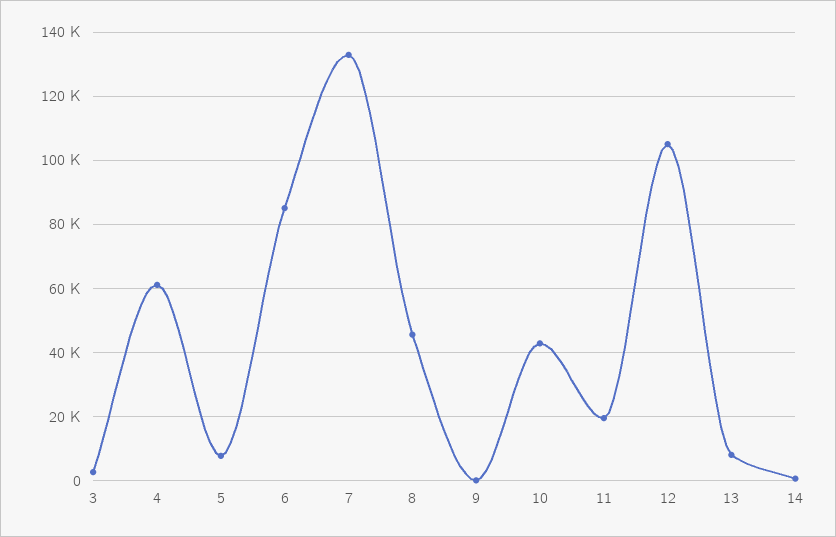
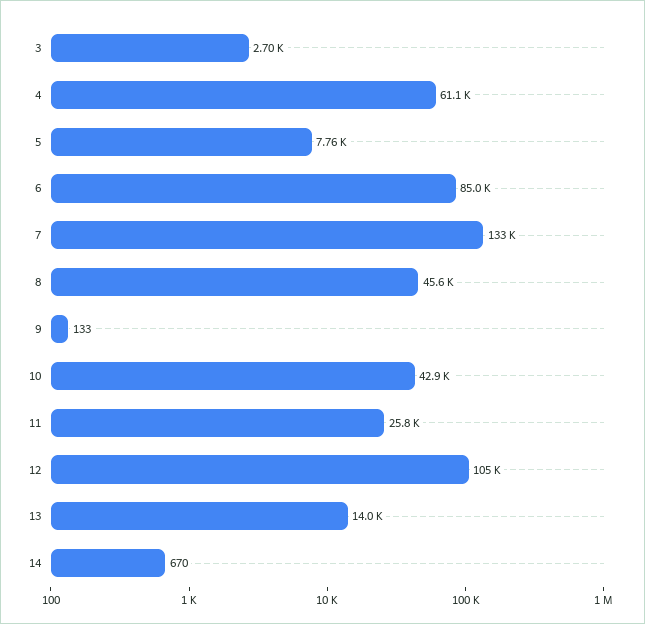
11: 20000 -> 25800
13: 8000 -> 14000

